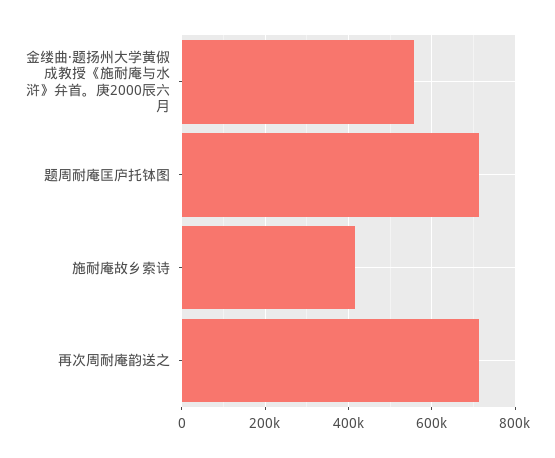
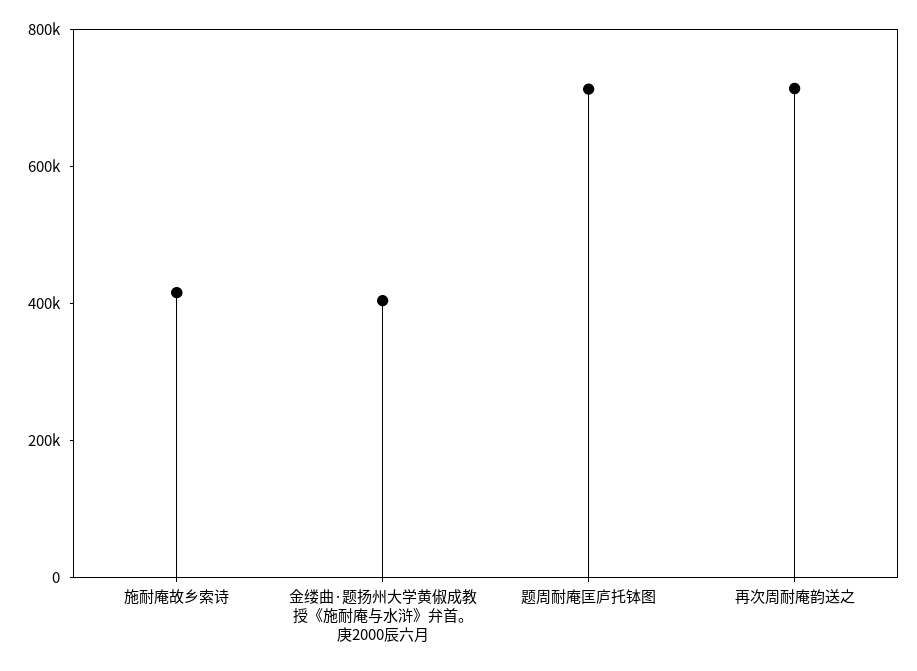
金缕曲·题扬州大学黄俶成教授《施耐庵与水浒》弁首。庚2000辰六月: 560000 -> 400000

